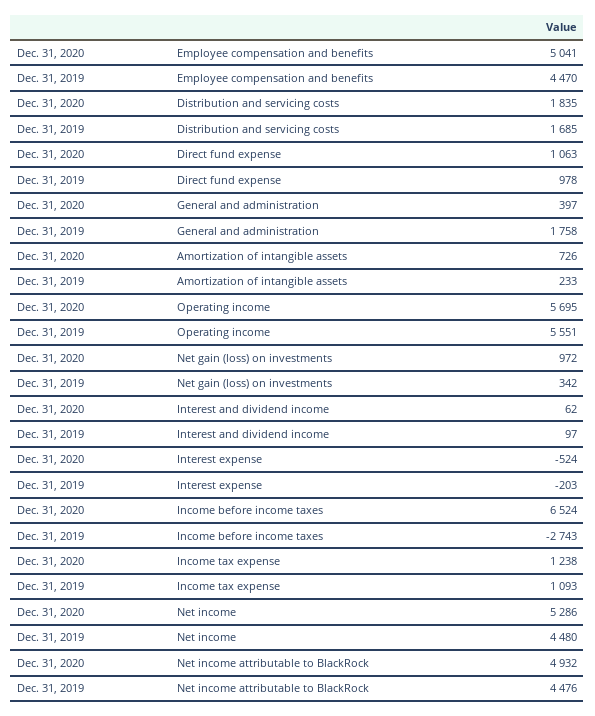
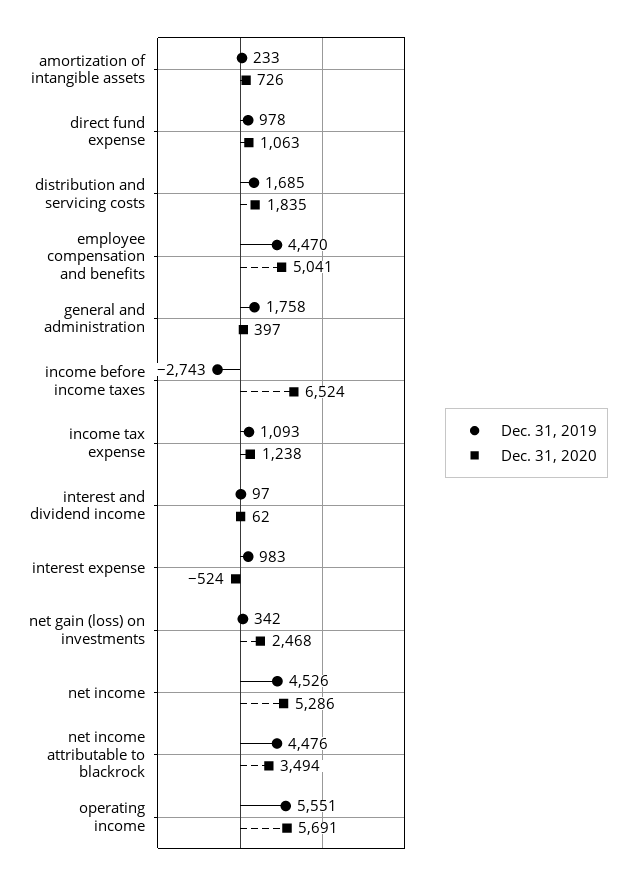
Dec. 31, 2020, Operating income: 5695 -> 5691
Dec. 31, 2020, Net gain (loss) on investments: 972 -> 2468
Dec. 31, 2019, Interest expense: -203 -> 983
Dec. 31, 2019, Net income: 4480 -> 4526
Dec. 31, 2020, Net income attributable to BlackRock: 4932 -> 3494

